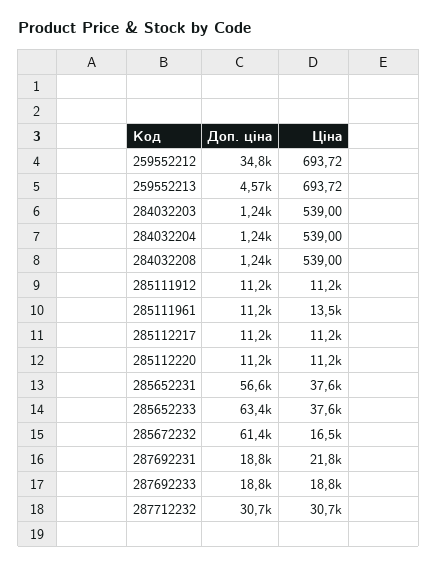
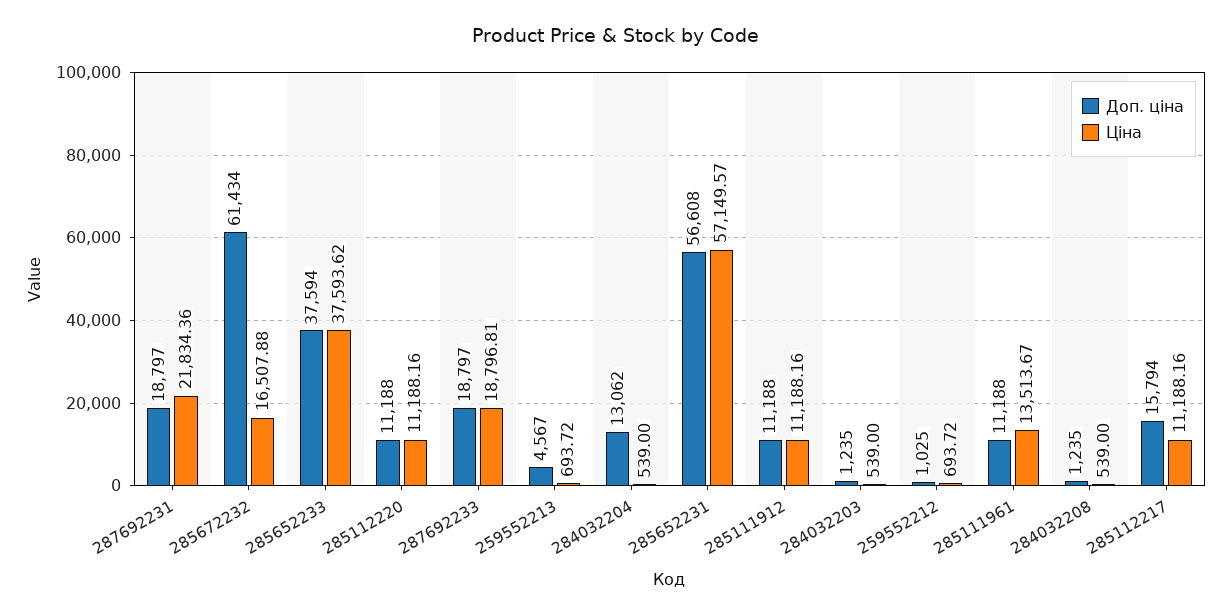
Доп. ціна, 259552212: 34800 -> 1025
Доп. ціна, 284032204: 1240 -> 13062
Доп. ціна, 285112217: 11200 -> 15794
Ціна, 285652231: 37600 -> 57149.57
Доп. ціна, 285652233: 63400 -> 37594
Доп. ціна, 287712232: 30700 -> none
Ціна, 287712232: 30700 -> none

